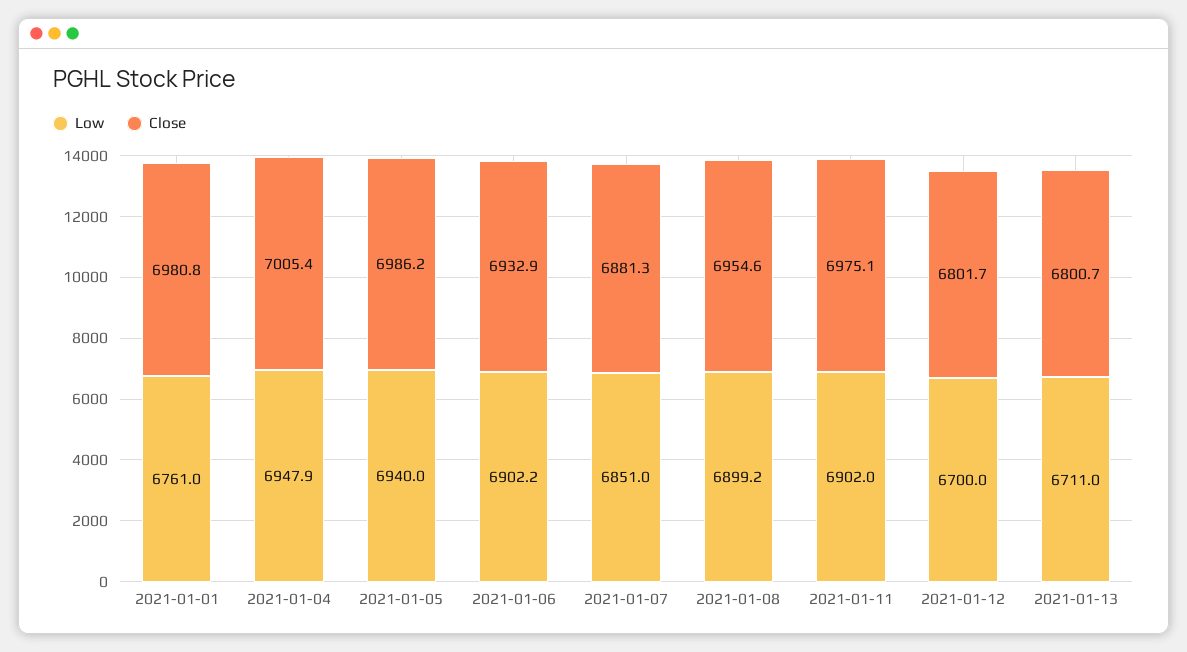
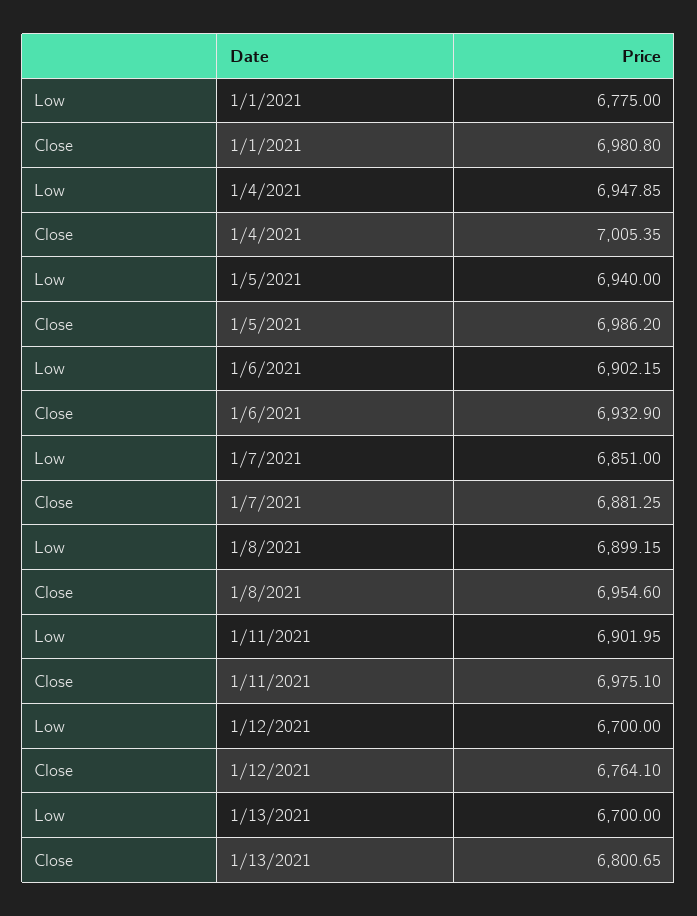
Low, 2021-01-01: 6761 -> 6775
Close, 2021-01-12: 6801.7 -> 6764.1
Low, 2021-01-13: 6711 -> 6700

